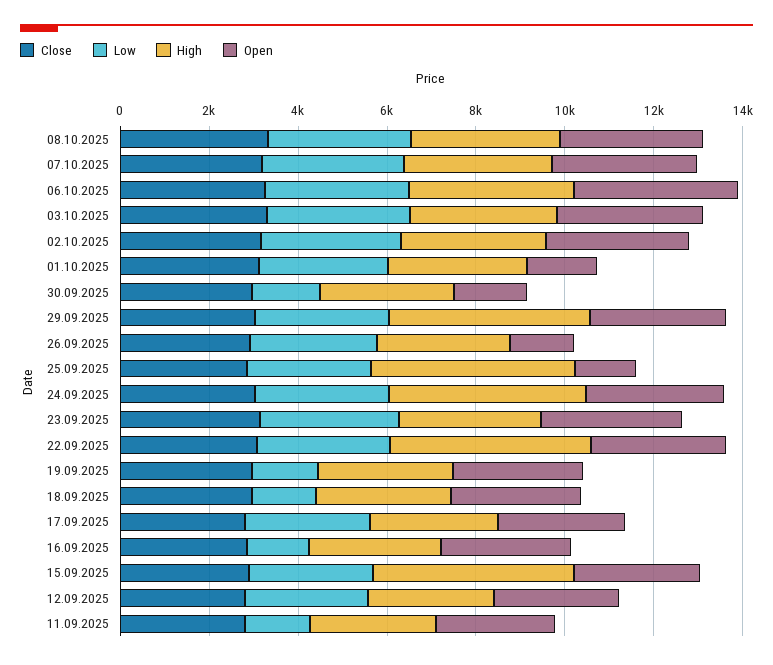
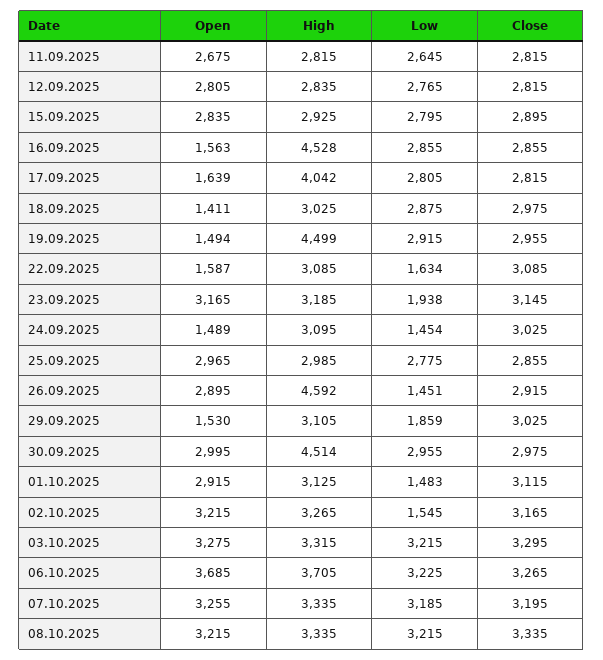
Low, 02.10.2025: 3000 -> 1545
Low, 01.10.2025: 3000 -> 1483
Open, 01.10.2025: 1500 -> 2915
Low, 30.09.2025: 1500 -> 2955
High, 30.09.2025: 3000 -> 4514
Open, 30.09.2025: 1500 -> 2995
Low, 29.09.2025: 3000 -> 1859
High, 29.09.2025: 4500 -> 3105
Open, 29.09.2025: 3000 -> 1530
Low, 26.09.2025: 3000 -> 1451
High, 26.09.2025: 3000 -> 4592
Open, 26.09.2025: 1500 -> 2895
High, 25.09.2025: 4500 -> 2985
Open, 25.09.2025: 1500 -> 2965
Low, 24.09.2025: 3000 -> 1454
High, 24.09.2025: 4500 -> 3095
Open, 24.09.2025: 3000 -> 1489
Low, 23.09.2025: 3000 -> 1938
Low, 22.09.2025: 3000 -> 1634
High, 22.09.2025: 4500 -> 3085
Open, 22.09.2025: 3000 -> 1587
Low, 19.09.2025: 1500 -> 2915
High, 19.09.2025: 3000 -> 4499
Open, 19.09.2025: 3000 -> 1494
Low, 18.09.2025: 1500 -> 2875
Open, 18.09.2025: 3000 -> 1411
High, 17.09.2025: 3000 -> 4042
Open, 17.09.2025: 3000 -> 1639
Low, 16.09.2025: 1500 -> 2855
High, 16.09.2025: 3000 -> 4528
Open, 16.09.2025: 3000 -> 1563
High, 15.09.2025: 4500 -> 2925
Low, 11.09.2025: 1500 -> 2645

